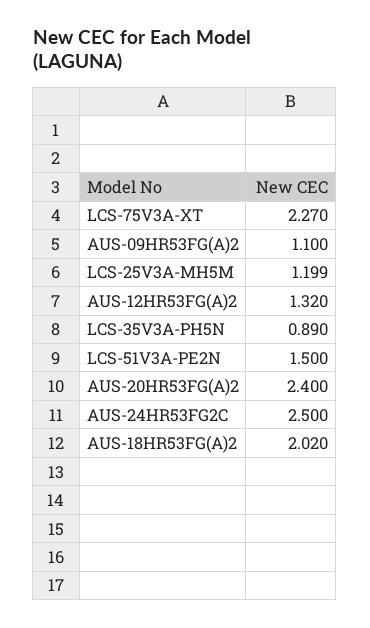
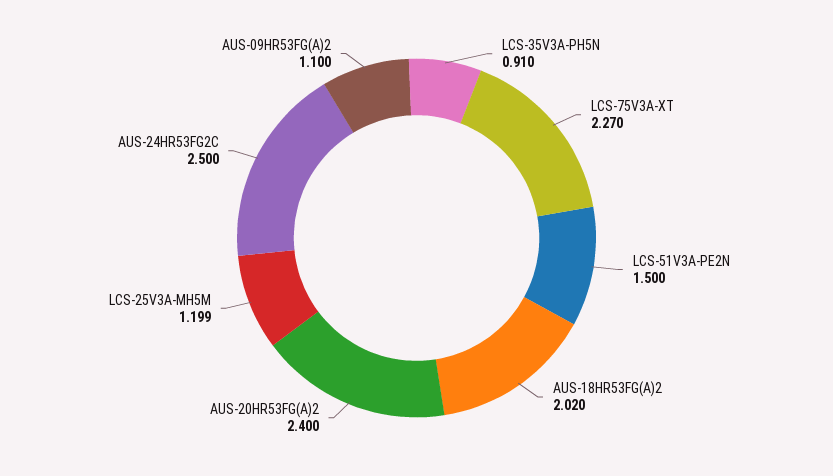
AUS-12HR53FG(A)2: 1.32 -> none
LCS-35V3A-PH5N: 0.89 -> 0.91

